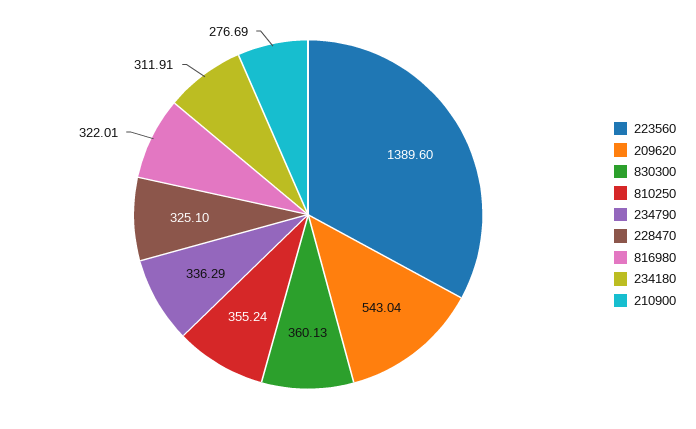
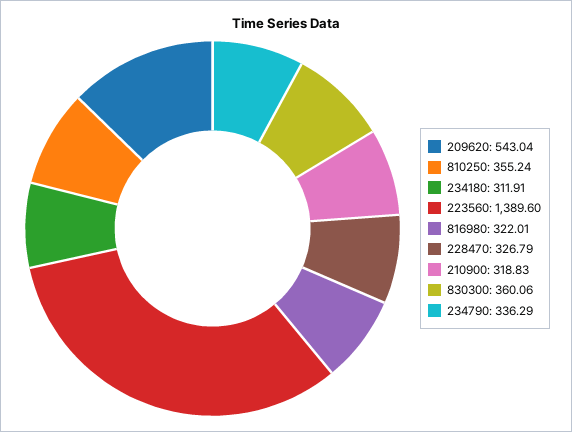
830300: 360.13 -> 360.06
228470: 325.1 -> 326.79
210900: 276.69 -> 318.83

